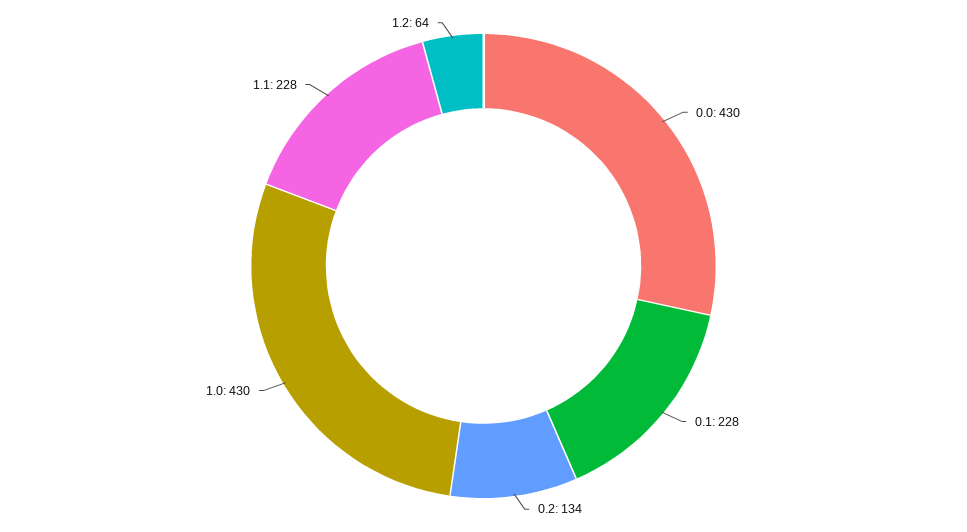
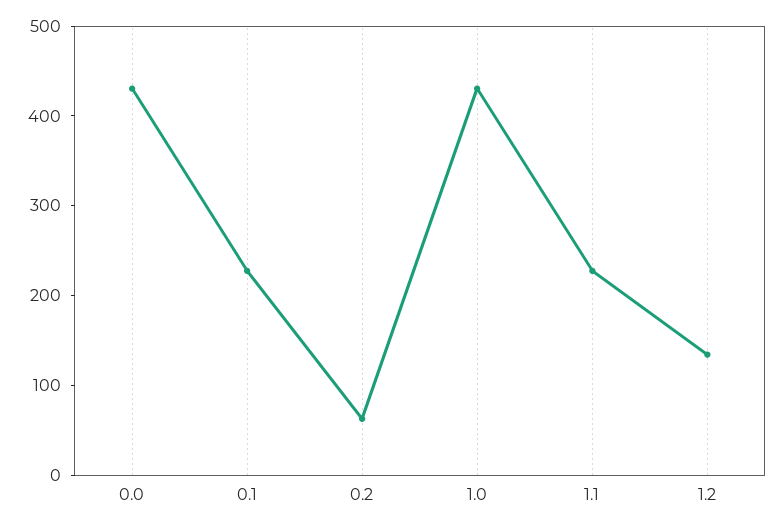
0.2: 134 -> 60
1.2: 64 -> 140

